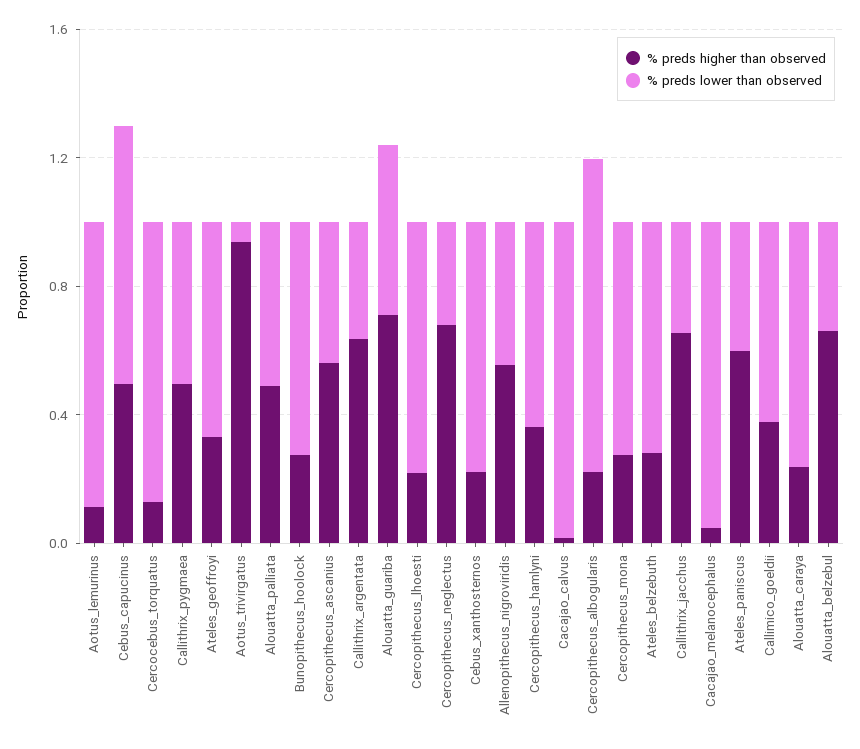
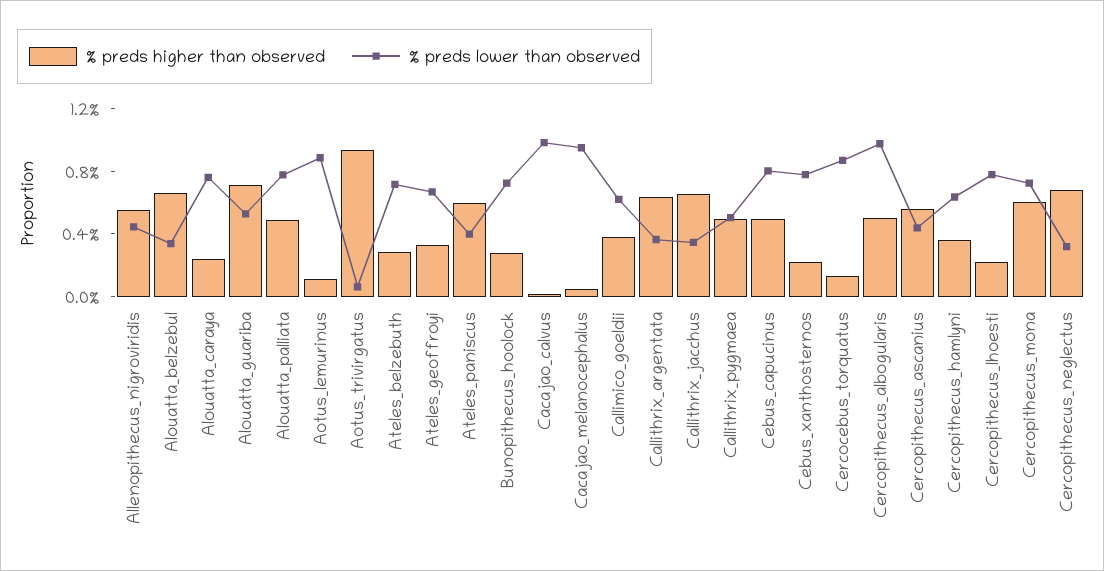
% preds lower than observed, Alouatta_palliata: 0.5 -> 0.8
% preds higher than observed, Cercopithecus_albogularis: 0.2 -> 0.5
% preds higher than observed, Cercopithecus_mona: 0.3 -> 0.6

